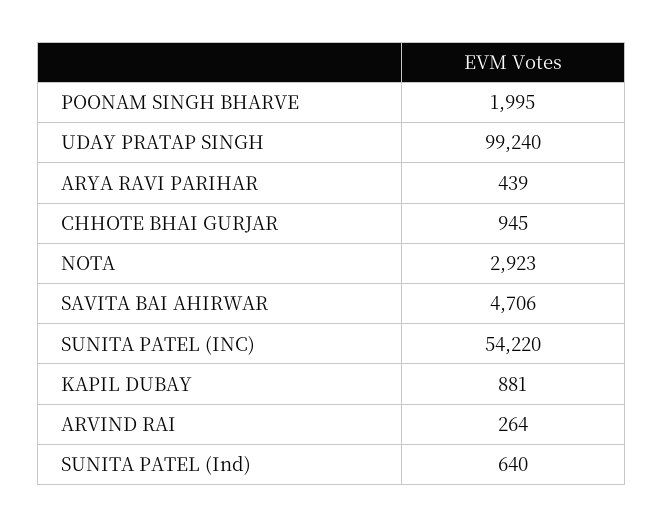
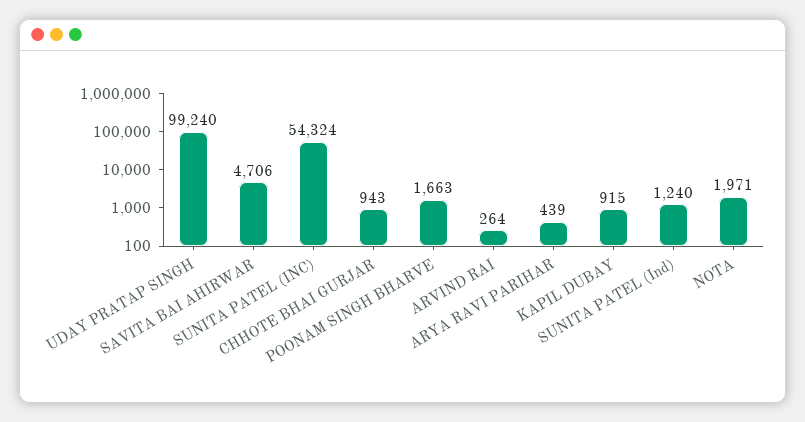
POONAM SINGH BHARVE: 1995 -> 1663
CHHOTE BHAI GURJAR: 945 -> 943
NOTA: 2923 -> 1971
SUNITA PATEL (INC): 54220 -> 54324
KAPIL DUBAY: 881 -> 915
SUNITA PATEL (Ind): 640 -> 1240

